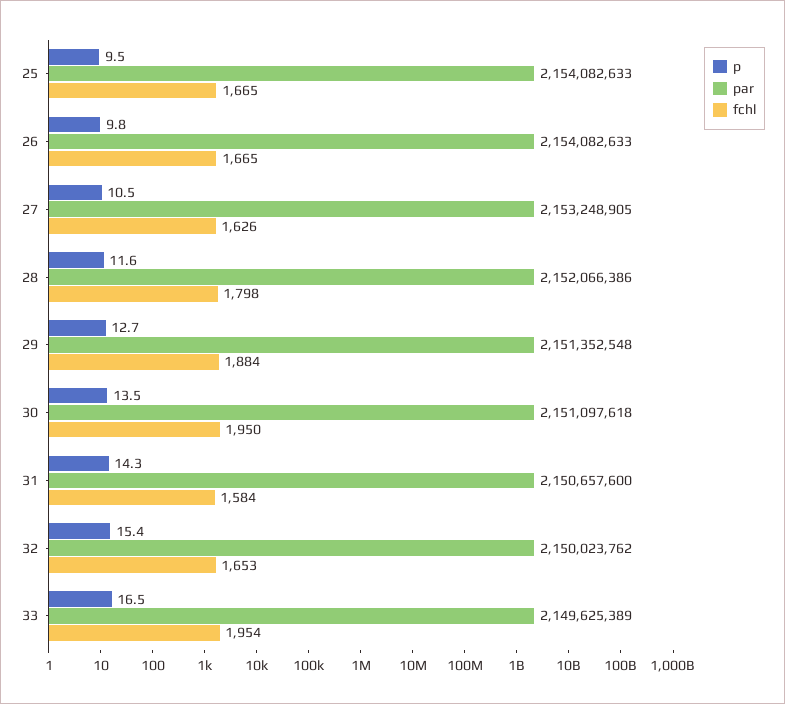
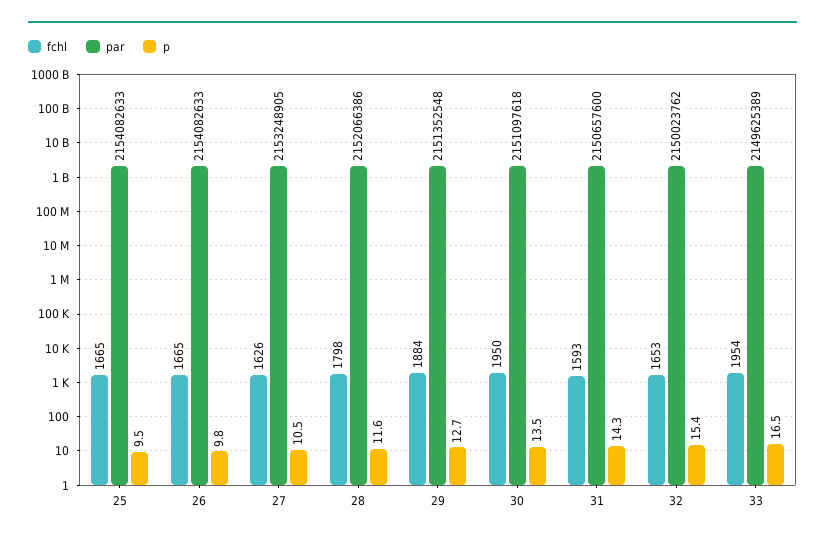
fchl, 31: 1584 -> 1593

